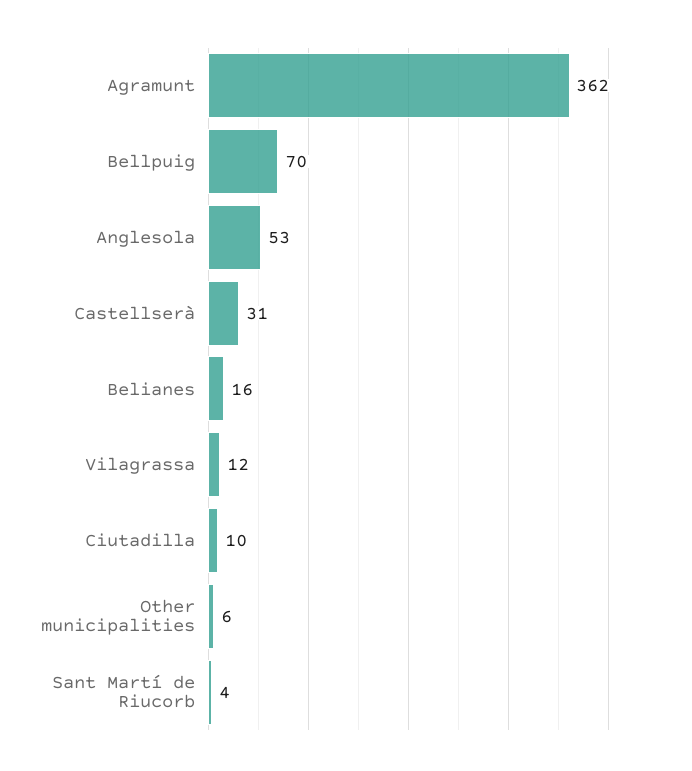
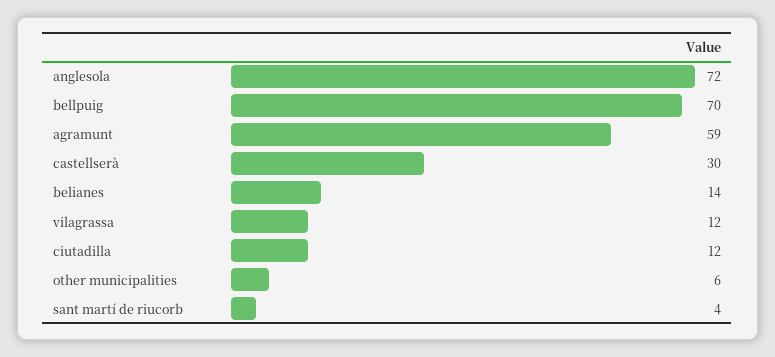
Agramunt: 362 -> 59
Anglesola: 53 -> 72
Castellserà: 31 -> 30
Belianes: 16 -> 14
Ciutadilla: 10 -> 12

